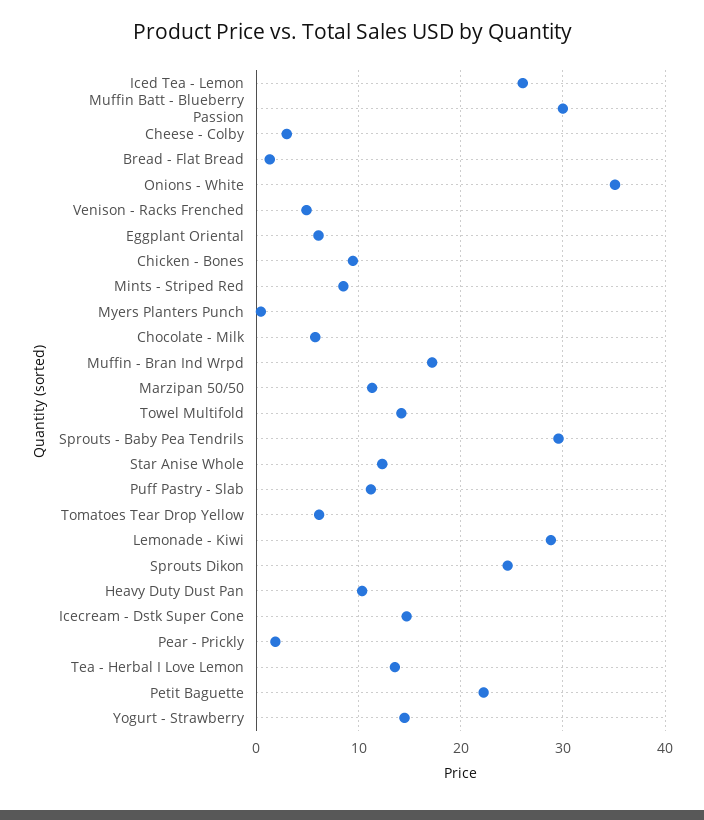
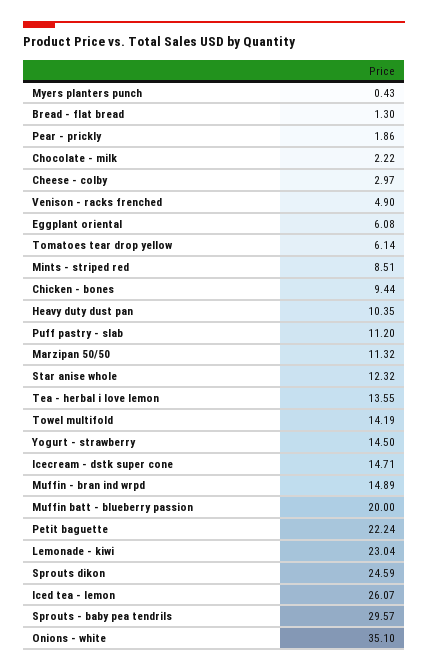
Muffin Batt - Blueberry Passion: 30 -> 20
Chocolate - Milk: 6 -> 2.22
Muffin - Bran Ind Wrpd: 17 -> 14.89
Lemonade - Kiwi: 29 -> 23.04

